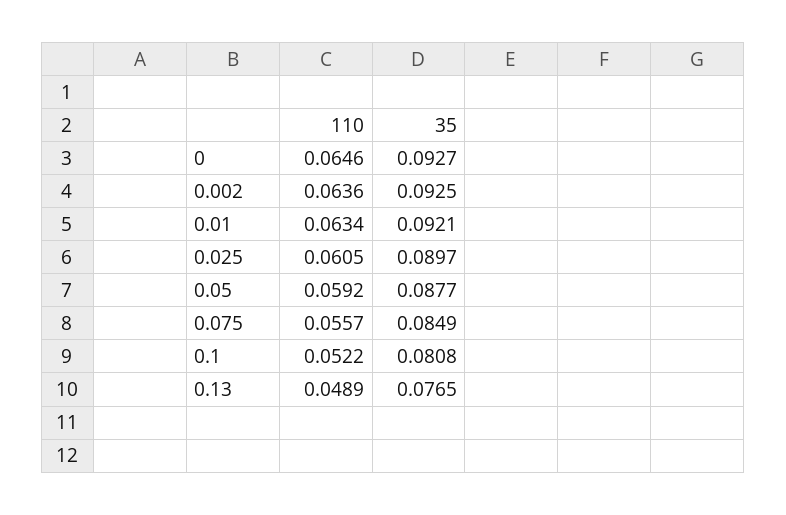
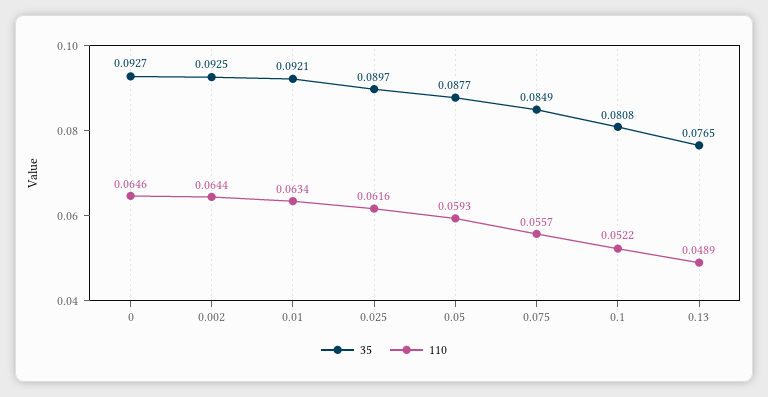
110, 0.002: 0.0636 -> 0.0644
110, 0.025: 0.0605 -> 0.0616
110, 0.05: 0.0592 -> 0.0593

